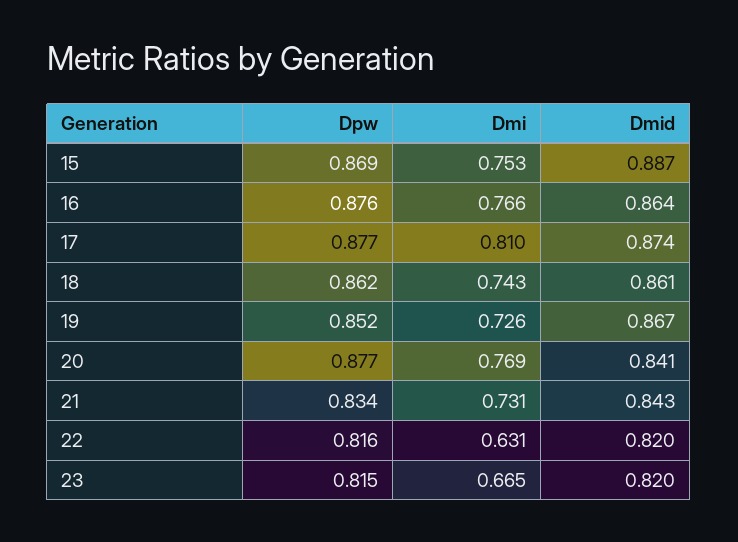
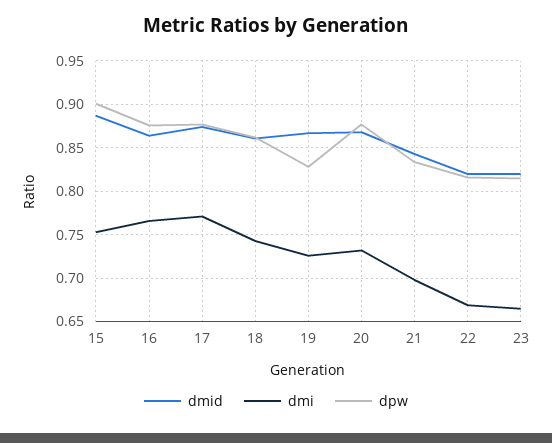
Dpw, 15: 0.869 -> 0.9
Dmi, 17: 0.81 -> 0.77
Dpw, 19: 0.852 -> 0.83
Dmi, 20: 0.769 -> 0.73
Dmid, 20: 0.841 -> 0.87
Dmi, 21: 0.731 -> 0.7
Dmi, 22: 0.631 -> 0.67

